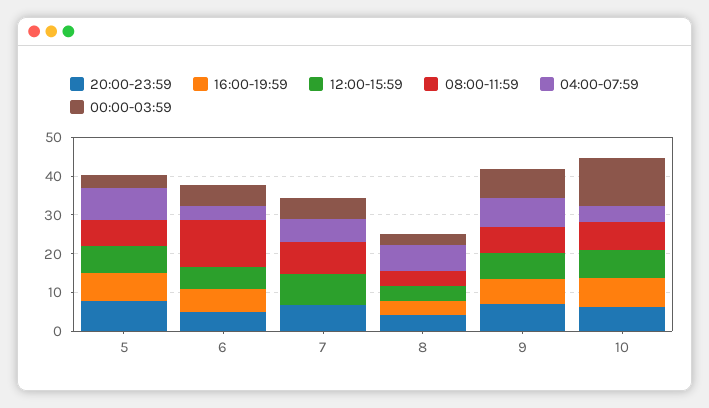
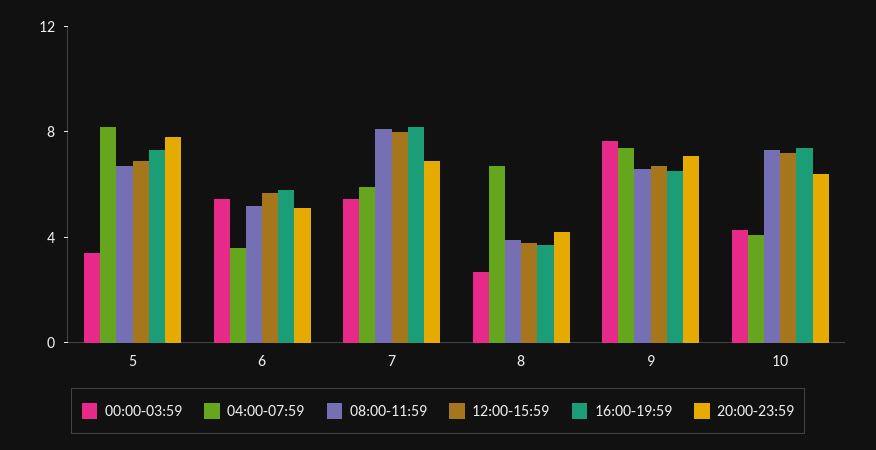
08:00-11:59, 6: 12.5 -> 5
16:00-19:59, 7: 0 -> 8
00:00-03:59, 10: 12.5 -> 4

